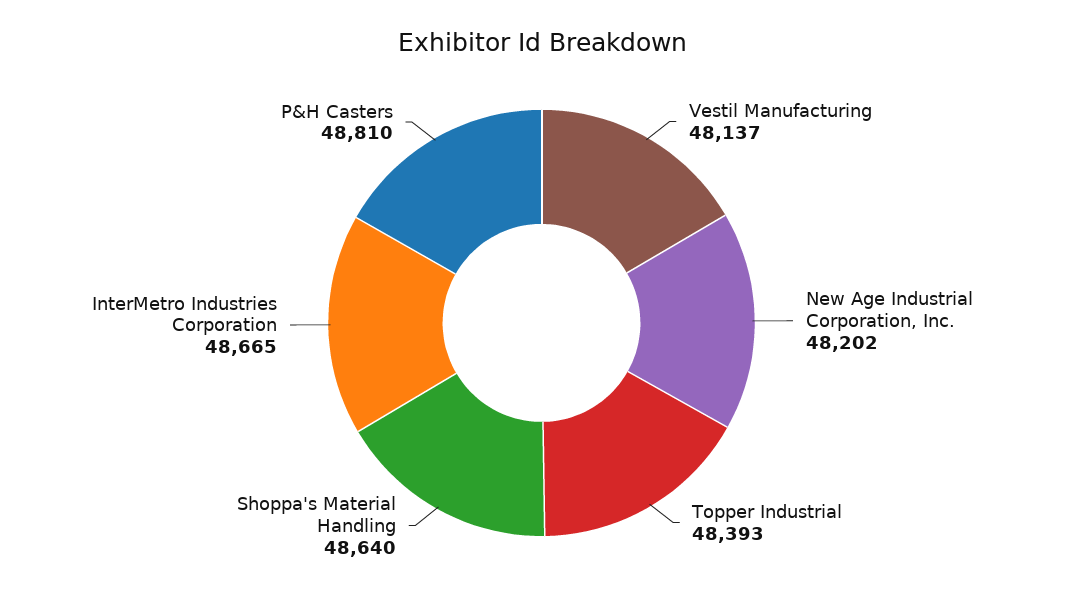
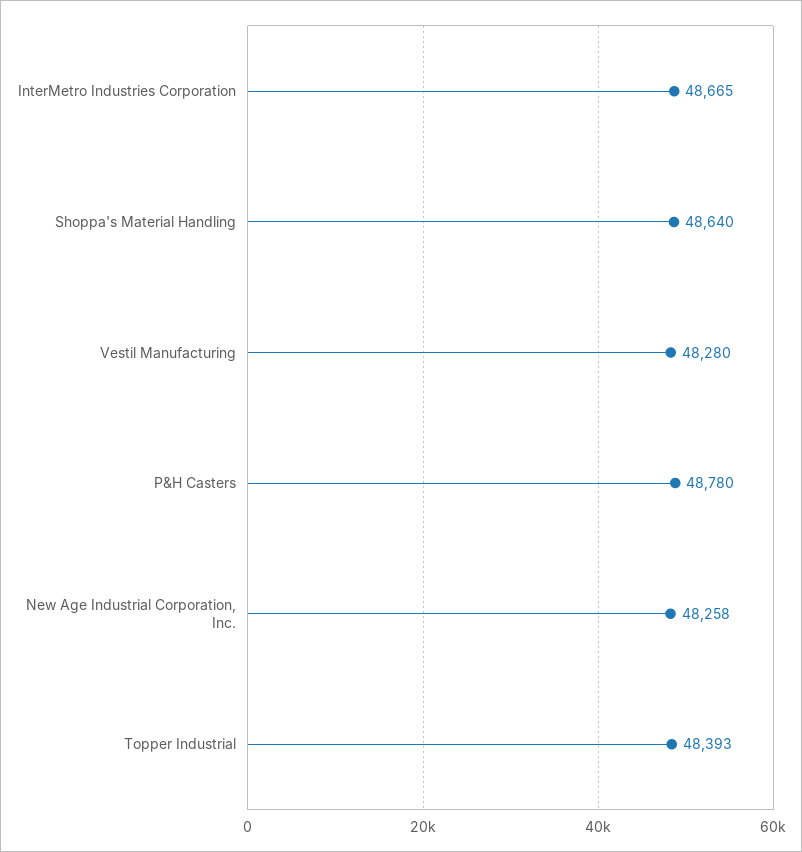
Vestil Manufacturing: 48137 -> 48280
New Age Industrial Corporation, Inc.: 48202 -> 48258
P&H Casters: 48810 -> 48780

